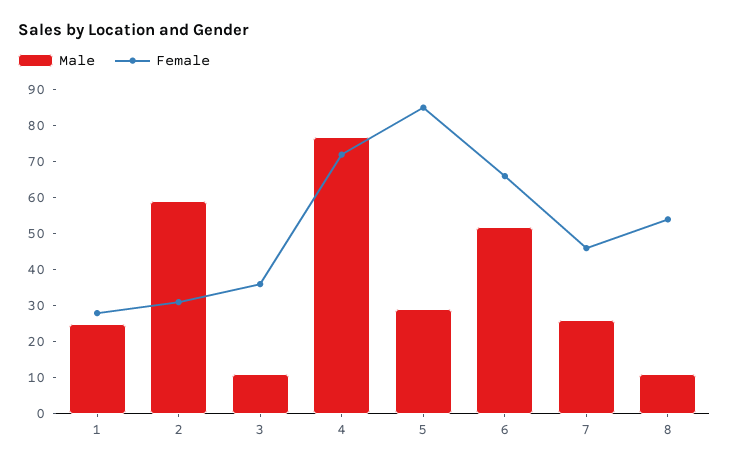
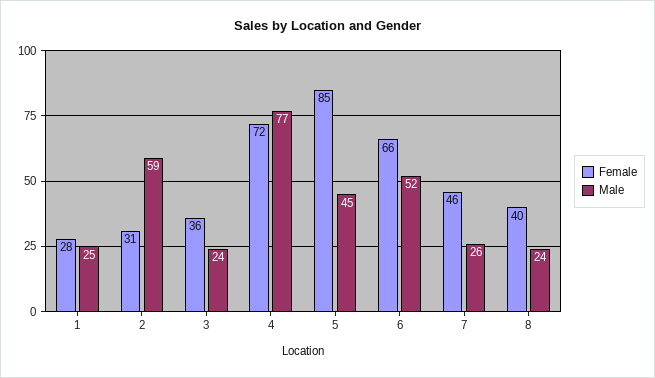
Male, 3: 10 -> 24
Male, 5: 30 -> 45
Male, 8: 10 -> 24
Female, 8: 55 -> 40

